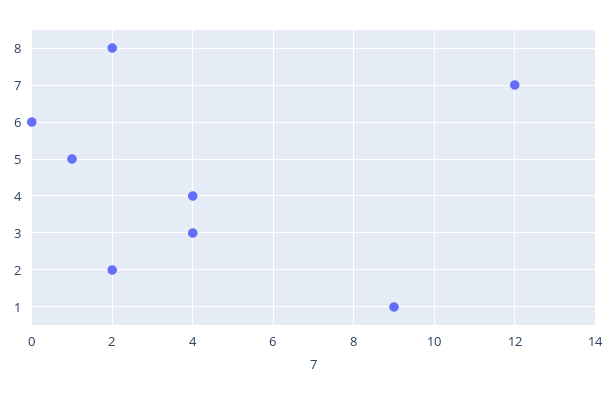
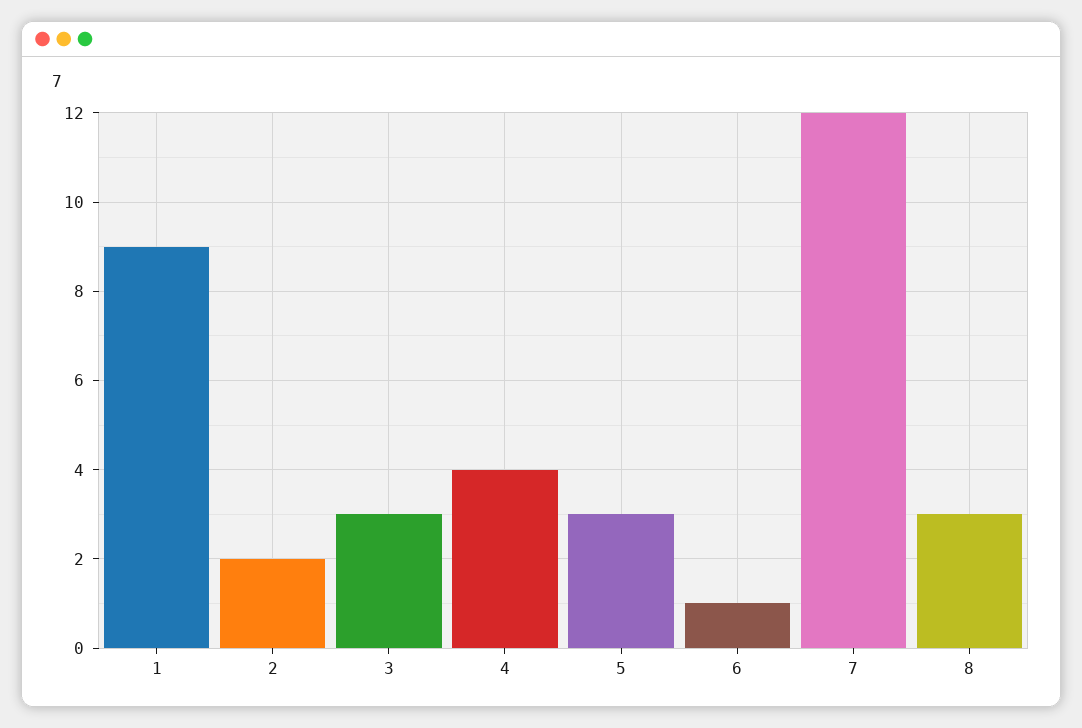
8: 2 -> 3
6: 0 -> 1
5: 1 -> 3
3: 4 -> 3

